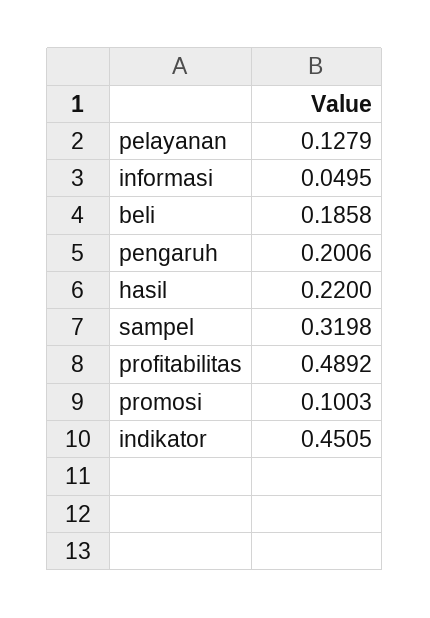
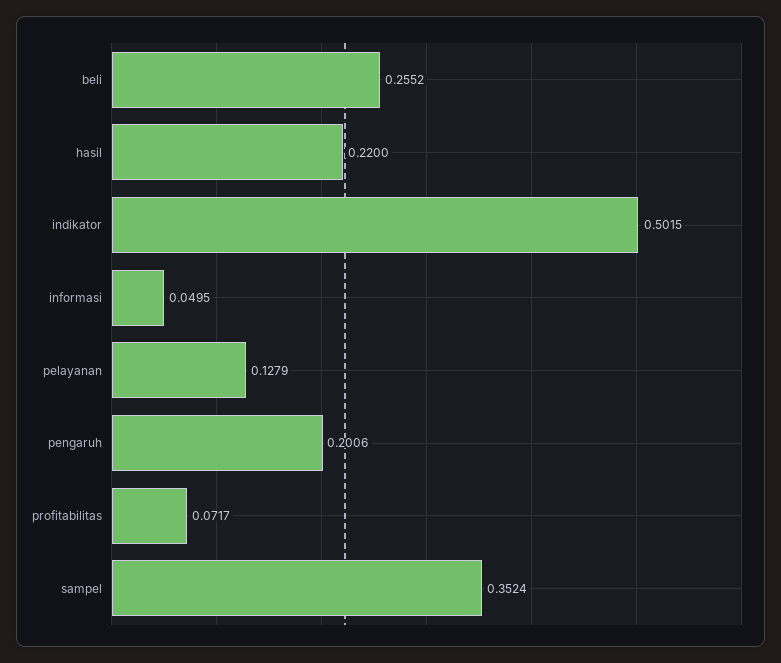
beli: 0.1858 -> 0.2552
sampel: 0.3198 -> 0.3524
profitabilitas: 0.4892 -> 0.0717
promosi: 0.1003 -> none
indikator: 0.4505 -> 0.5015

